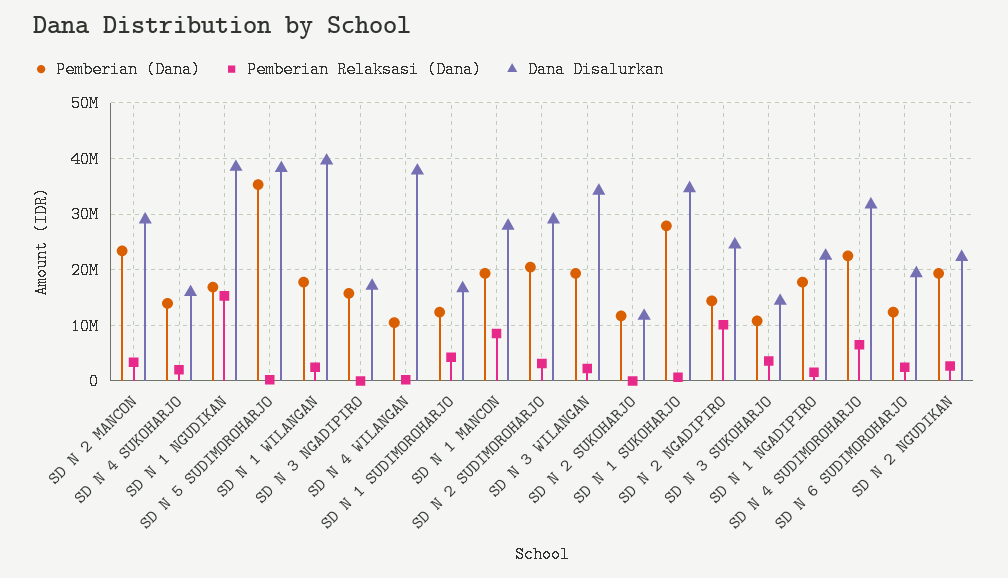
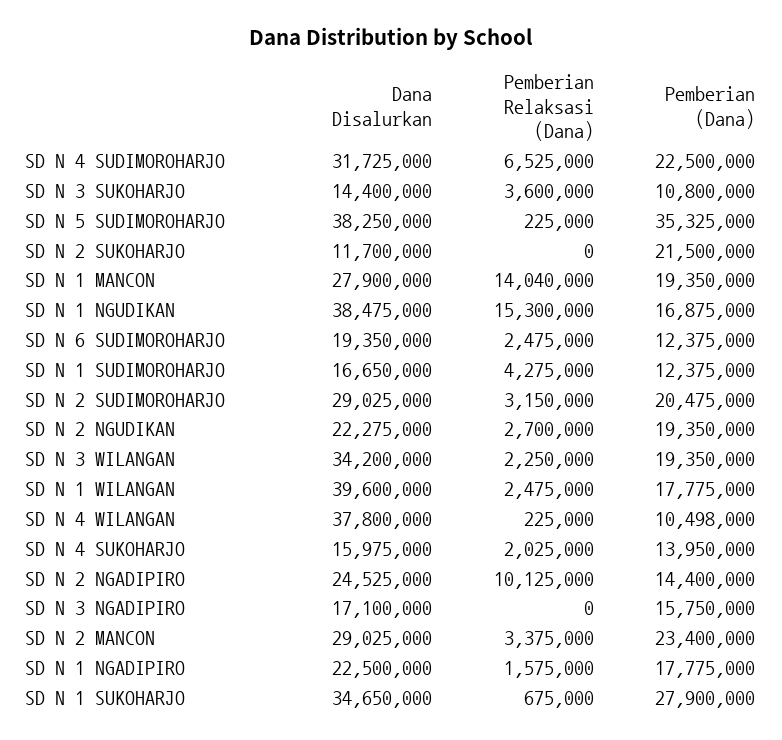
Pemberian Relaksasi (Dana), SD N 1 MANCON: 8000000 -> 14040000
Pemberian (Dana), SD N 2 SUKOHARJO: 12000000 -> 21500000

